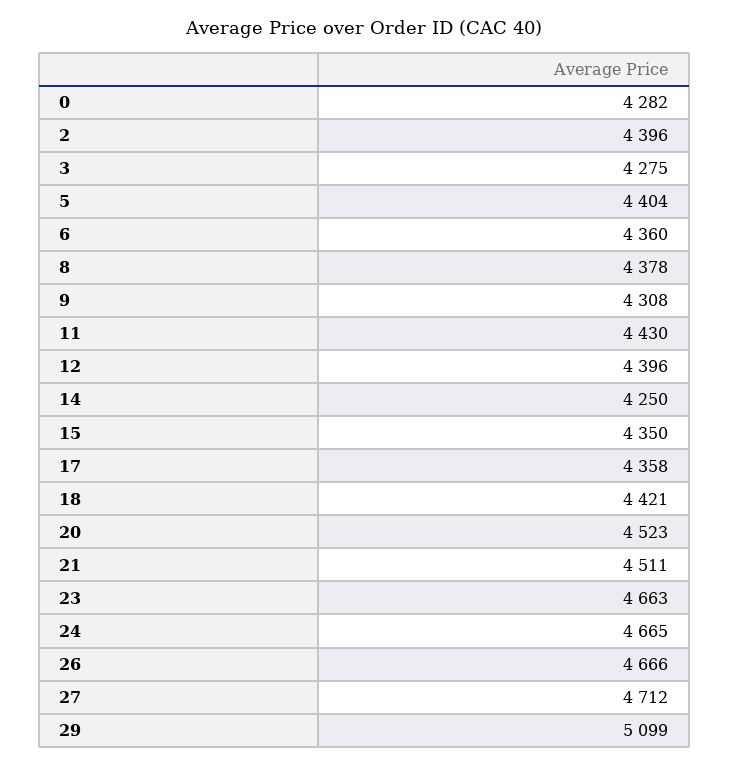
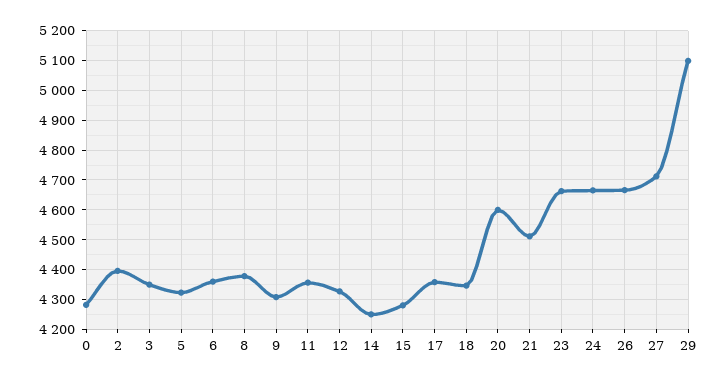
3: 4275 -> 4350
5: 4404 -> 4325
11: 4430 -> 4350
12: 4396 -> 4325
15: 4350 -> 4275
18: 4421 -> 4350
20: 4523 -> 4600

